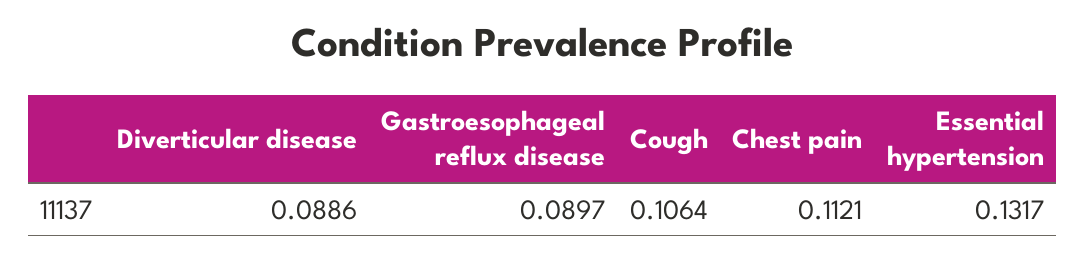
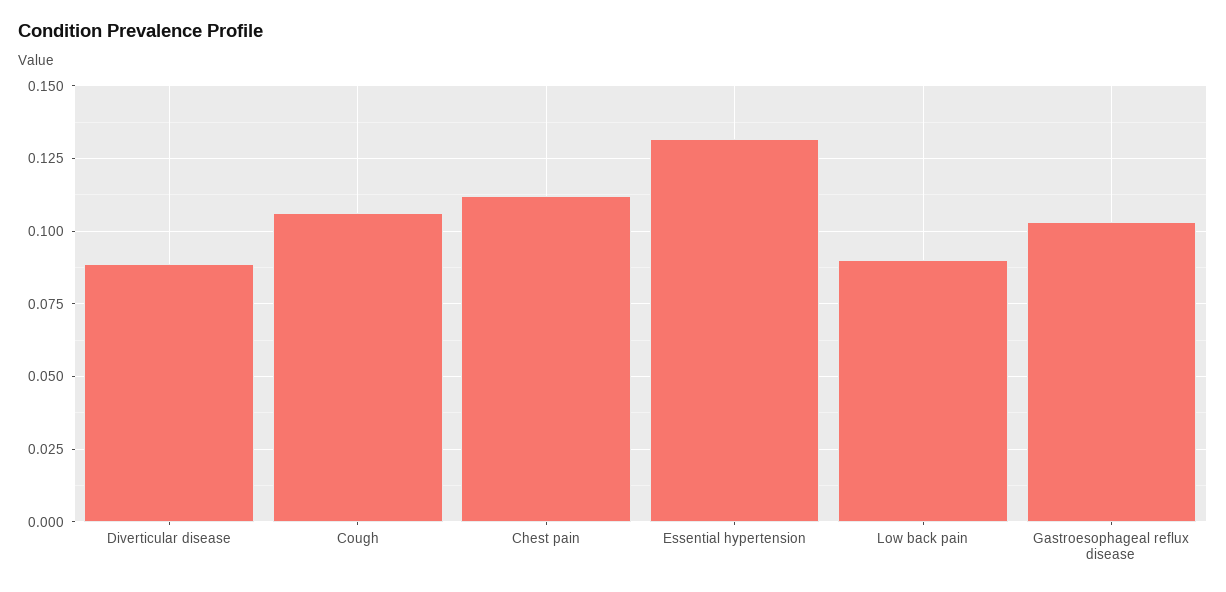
Gastroesophageal reflux disease: 0.0897 -> 0.1025
Low back pain: none -> 0.09

